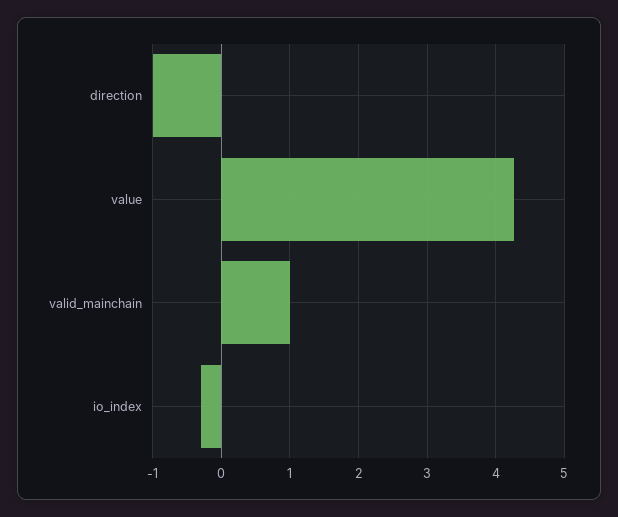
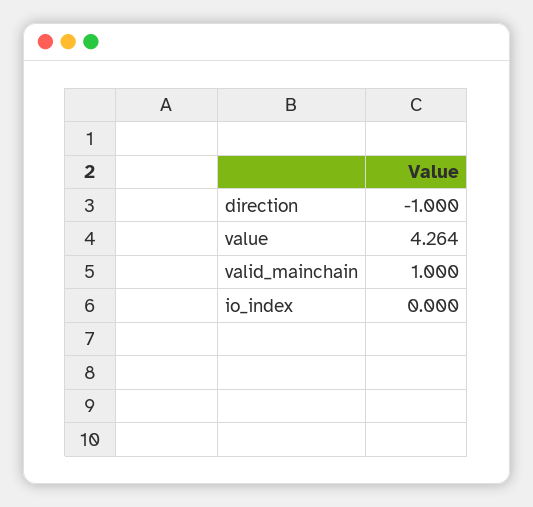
io_index: -0.3 -> 0

